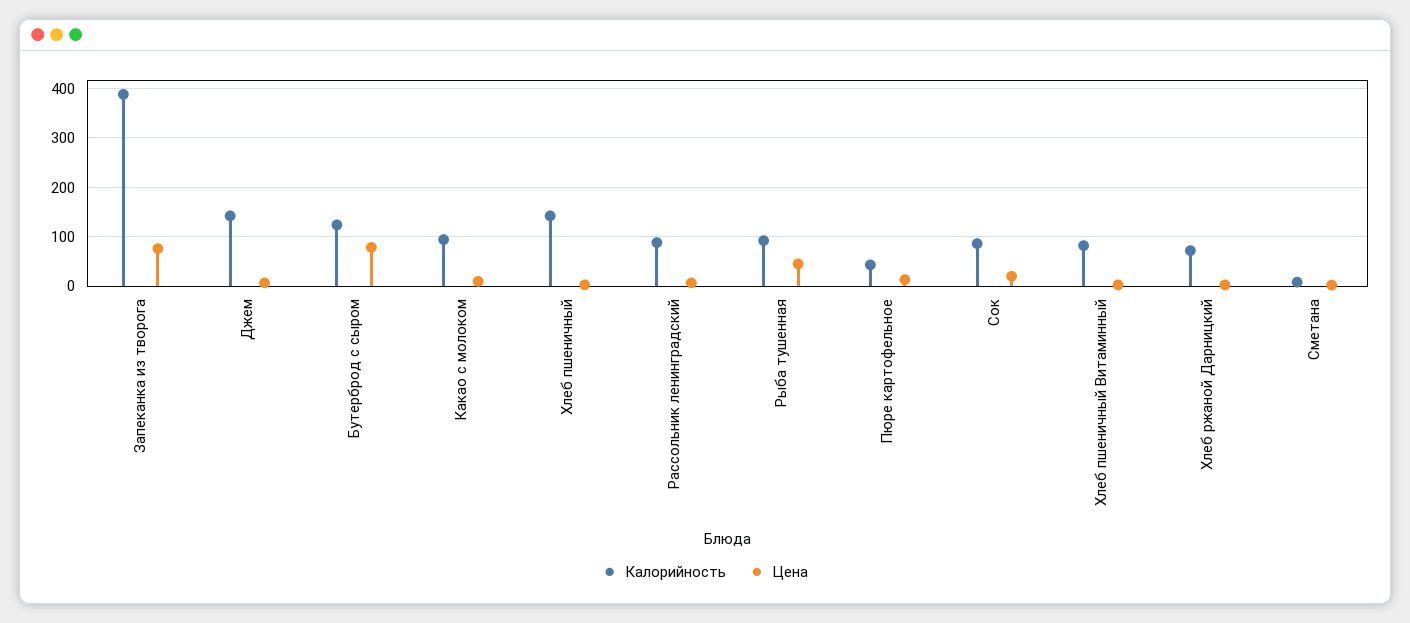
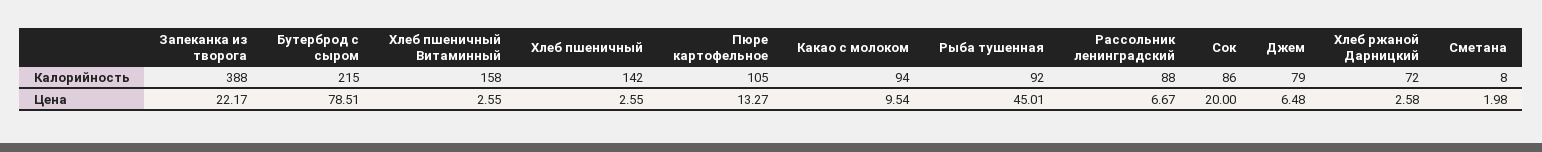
Цена, Запеканка из творога: 80 -> 22.17
Калорийность, Джем: 140 -> 79
Калорийность, Бутерброд с сыром: 120 -> 215
Калорийность, Пюре картофельное: 40 -> 105
Калорийность, Хлеб пшеничный Витаминный: 80 -> 158

